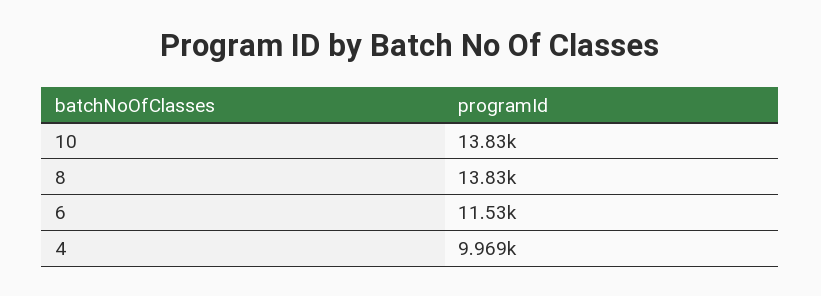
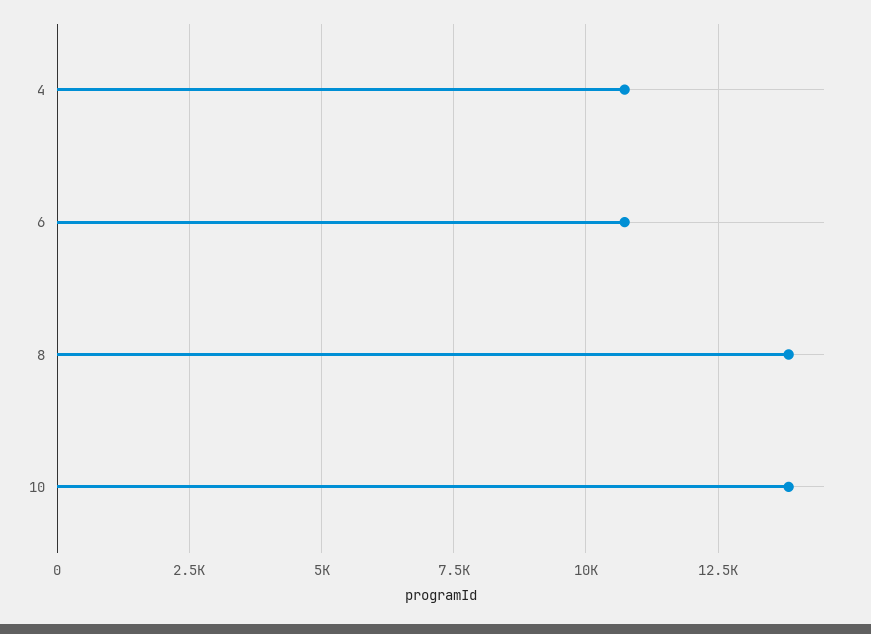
6: 11530 -> 10750
4: 9969 -> 10750

